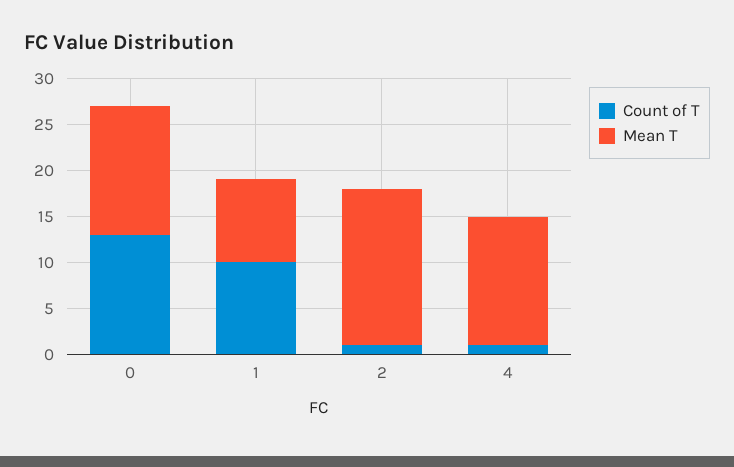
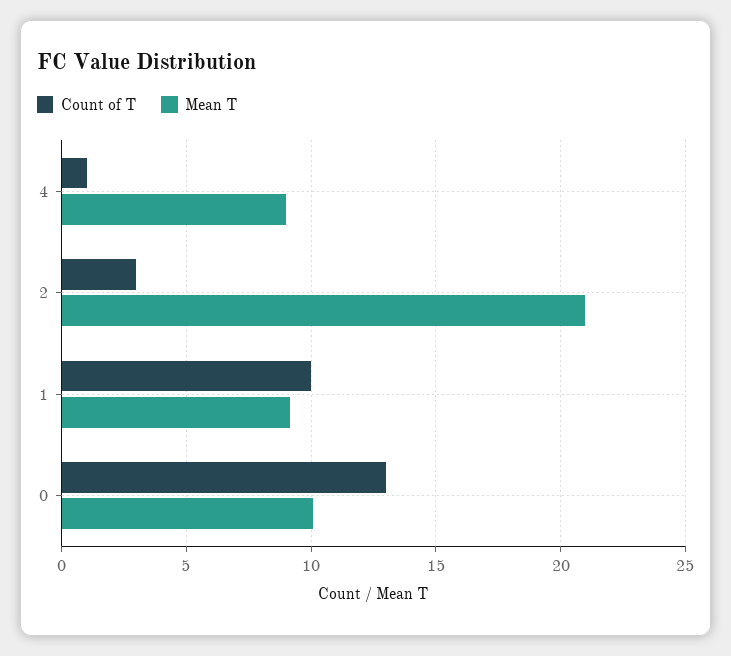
Mean T, 0: 14 -> 10
Count of T, 2: 1 -> 3
Mean T, 2: 17 -> 21
Mean T, 4: 14 -> 9

